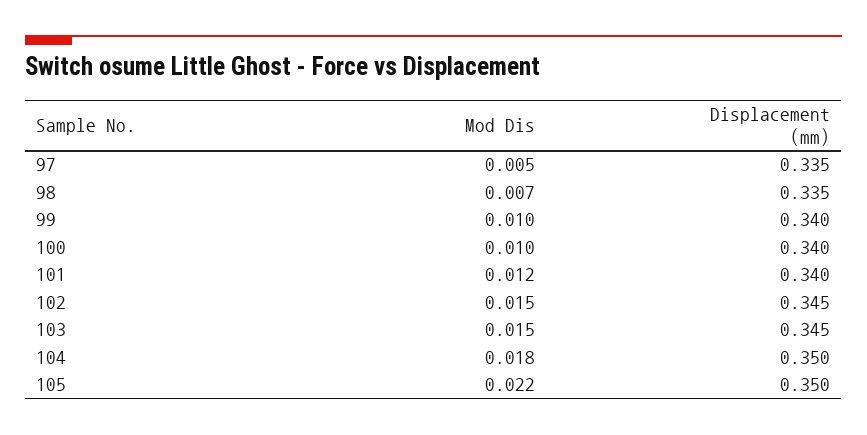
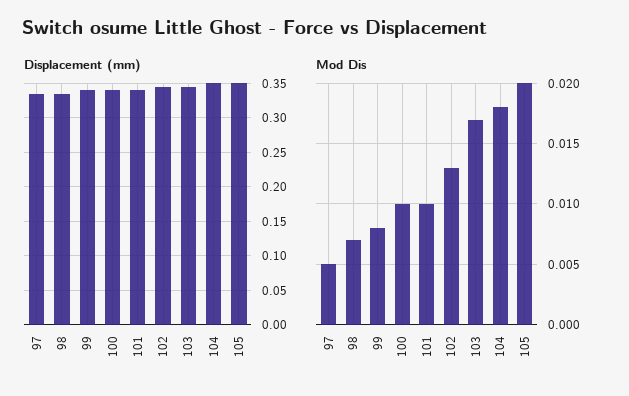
Mod Dis, 99: 0.01 -> 0.008
Mod Dis, 101: 0.012 -> 0.01
Mod Dis, 102: 0.015 -> 0.013
Mod Dis, 103: 0.015 -> 0.017
Mod Dis, 105: 0.022 -> 0.02

